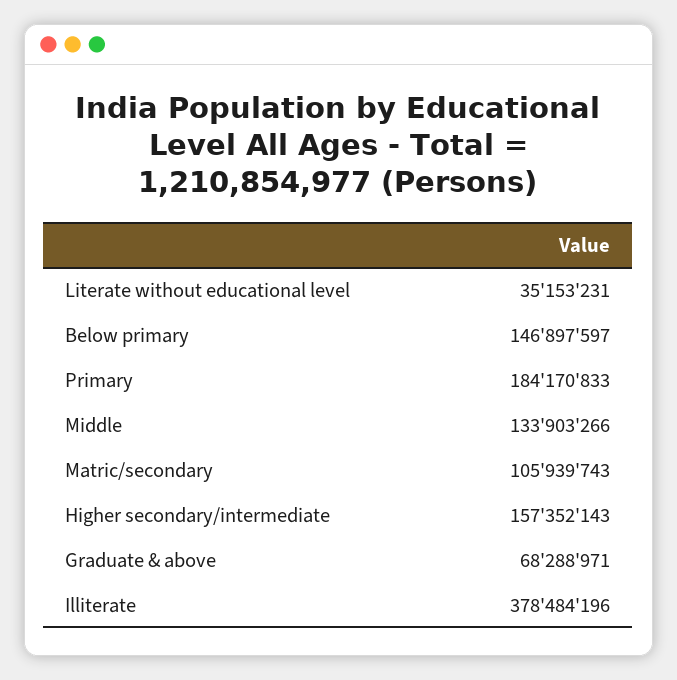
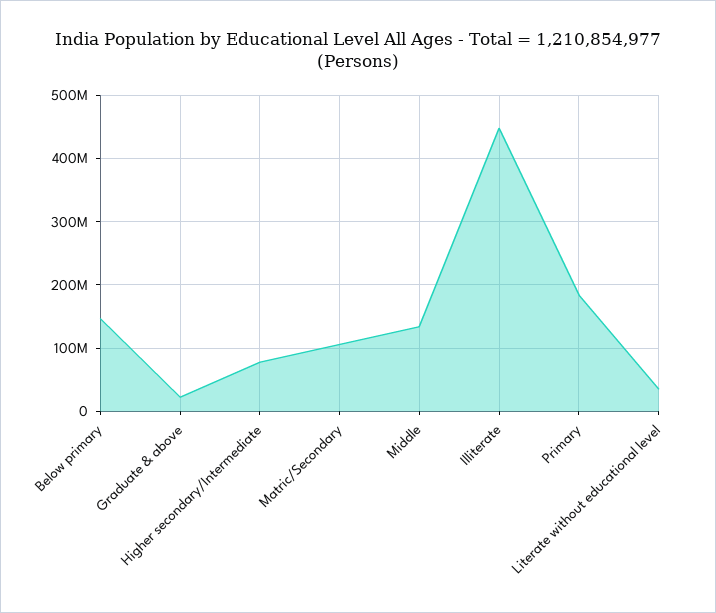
Higher secondary/intermediate: 157352143 -> 80000000
Graduate & above: 68288971 -> 20000000
Illiterate: 378484196 -> 450000000

